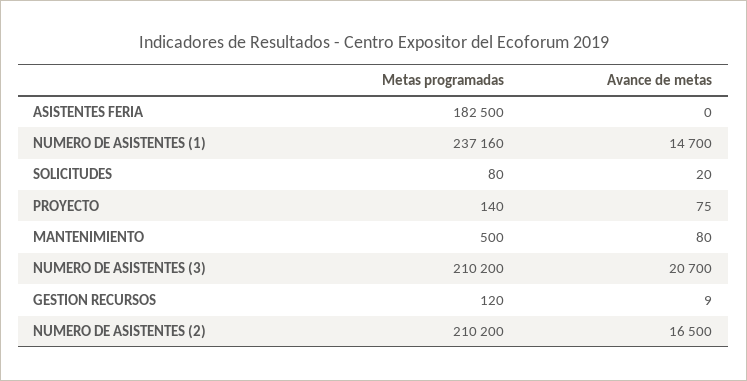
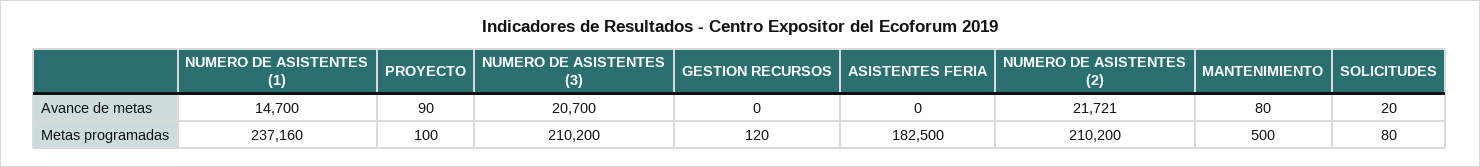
Metas programadas, PROYECTO: 140 -> 100
Avance de metas, PROYECTO: 75 -> 90
Avance de metas, GESTION RECURSOS: 9 -> 0
Avance de metas, NUMERO DE ASISTENTES (2): 16500 -> 21721

